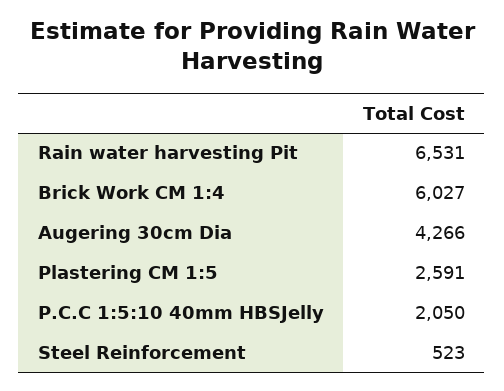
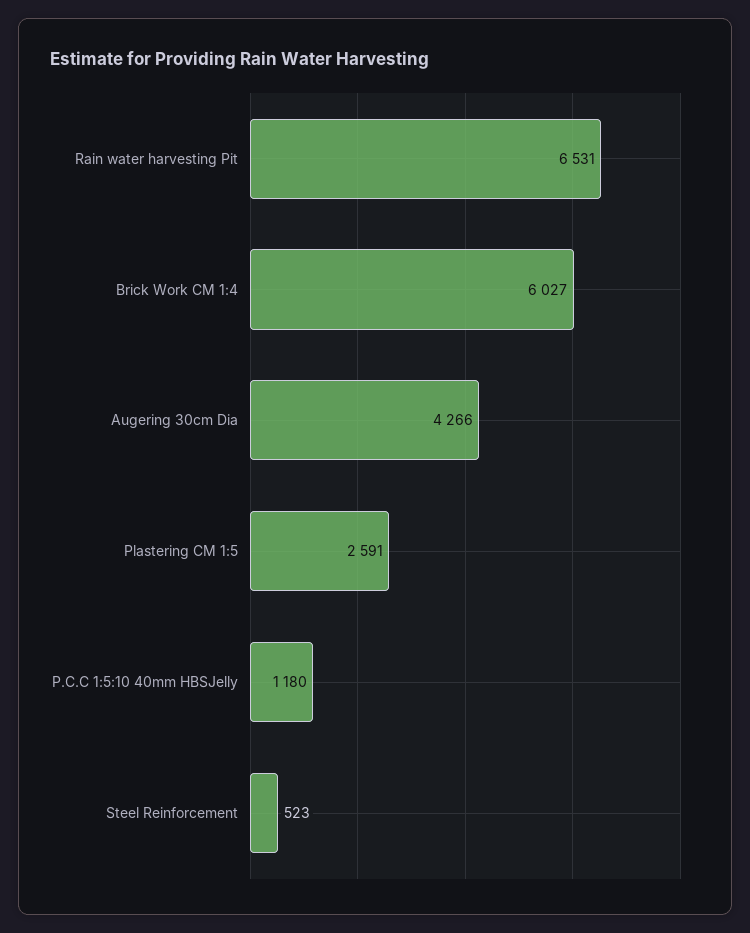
P.C.C 1:5:10 40mm HBSJelly: 2050 -> 1180

